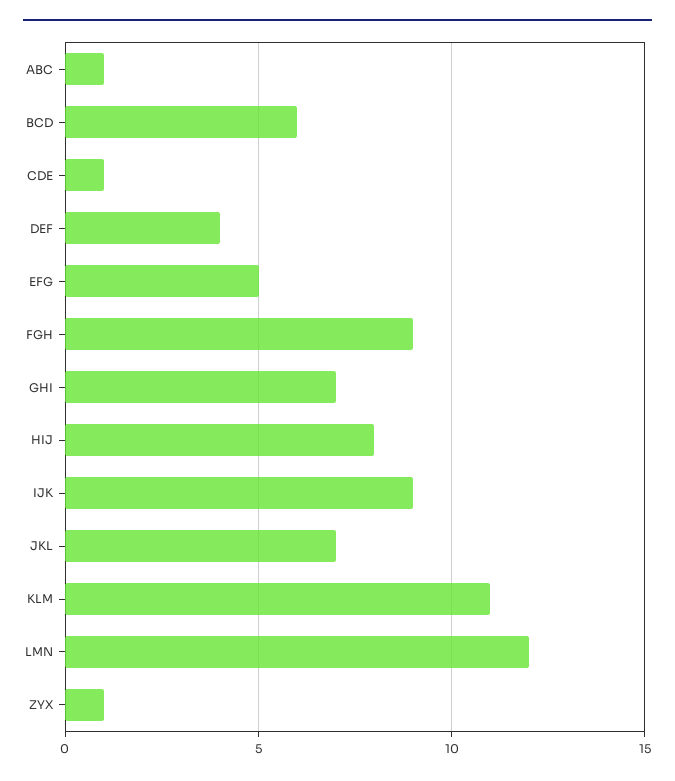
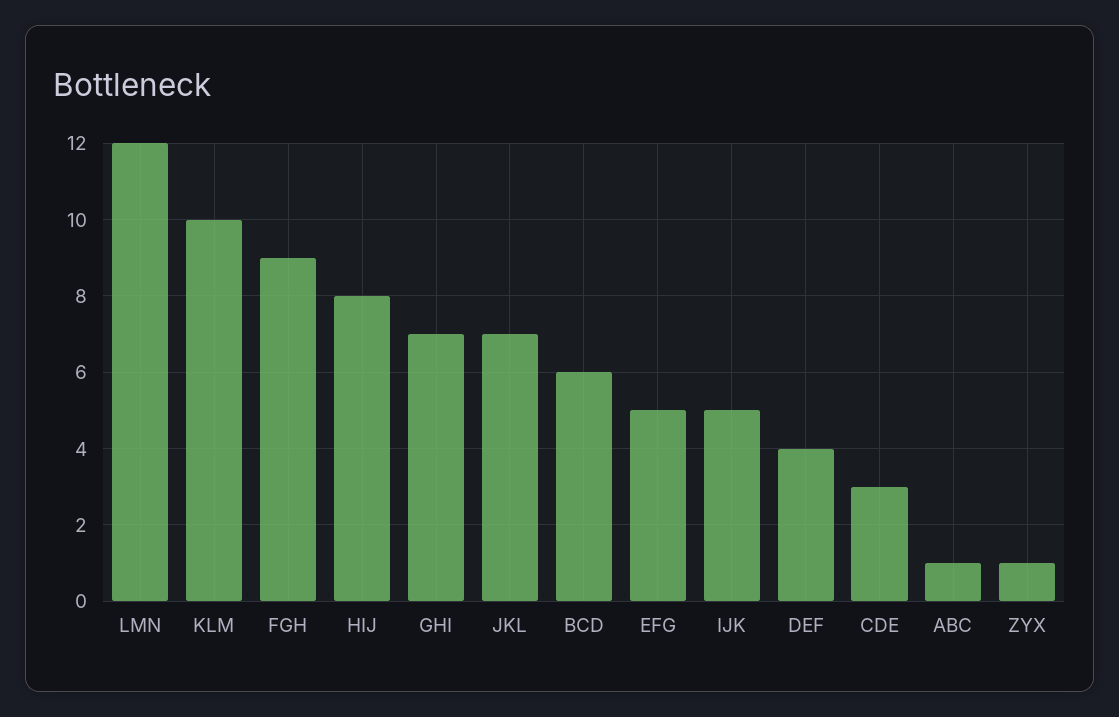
CDE: 1 -> 3
IJK: 9 -> 5
KLM: 11 -> 10

